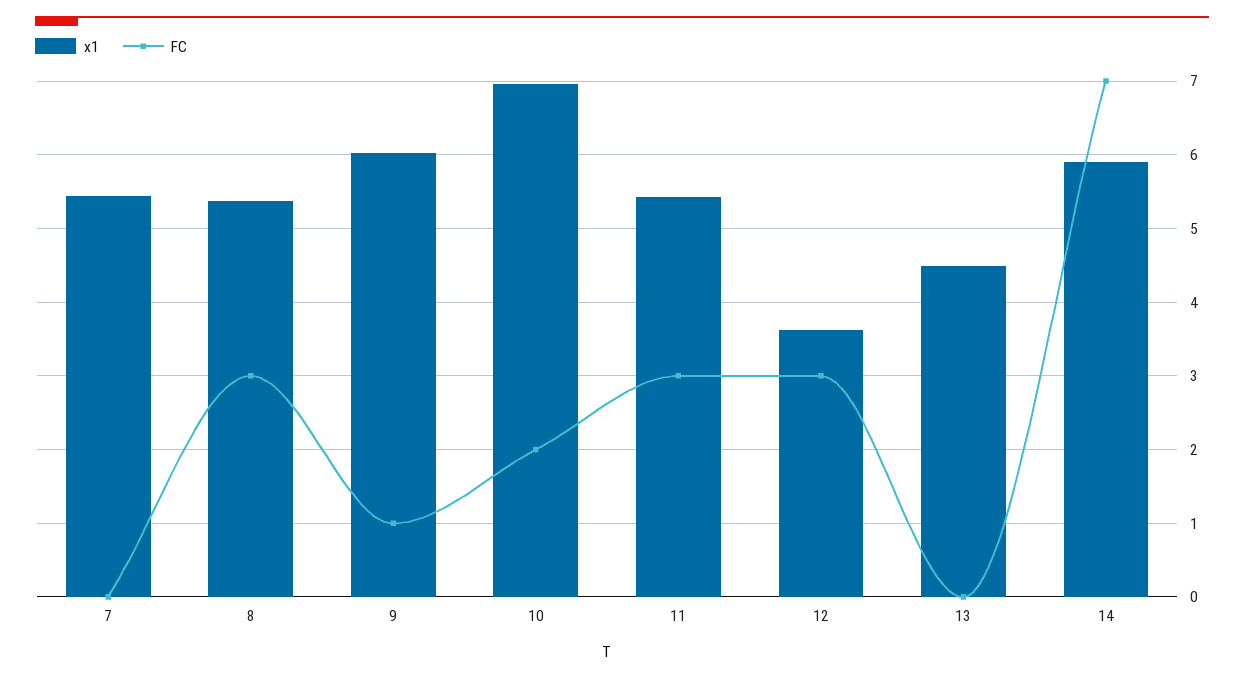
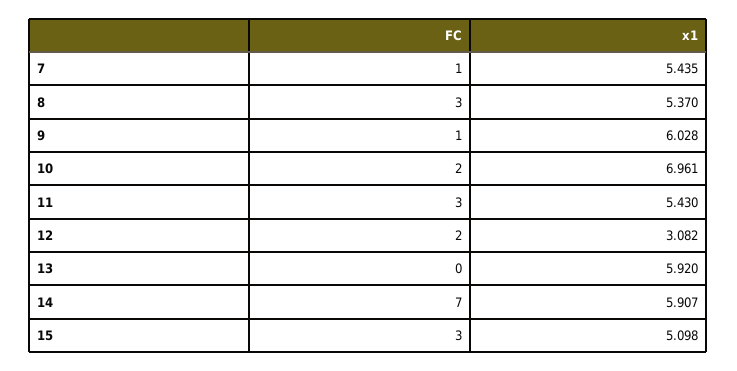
FC, 7: 0 -> 1
x1, 12: 3.6 -> 3.082
FC, 12: 3 -> 2
x1, 13: 4.5 -> 5.92
FC, 15: none -> 3
x1, 15: none -> 5.098

